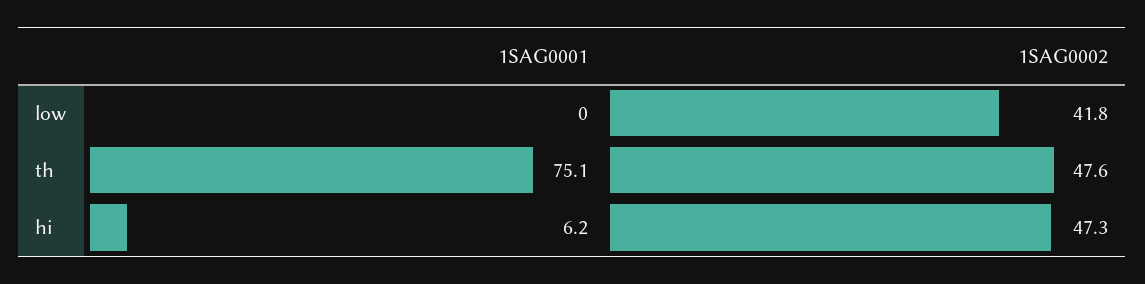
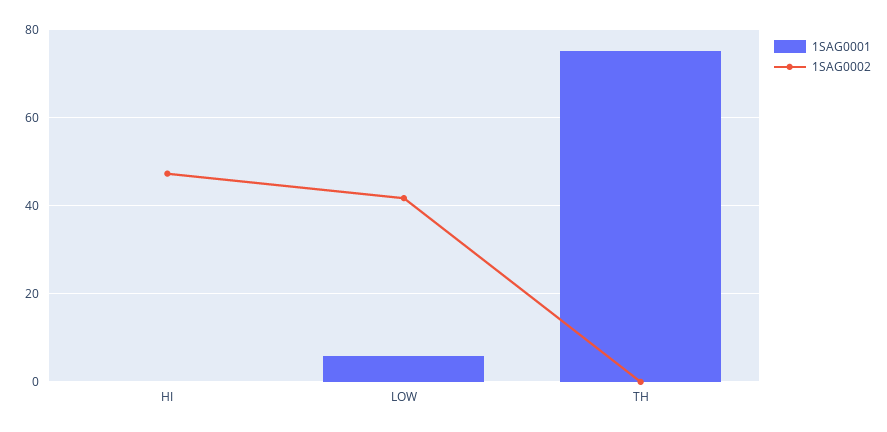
1SAG0001, low: 0 -> 6
1SAG0002, th: 47.6 -> 0
1SAG0001, hi: 6.2 -> 0

